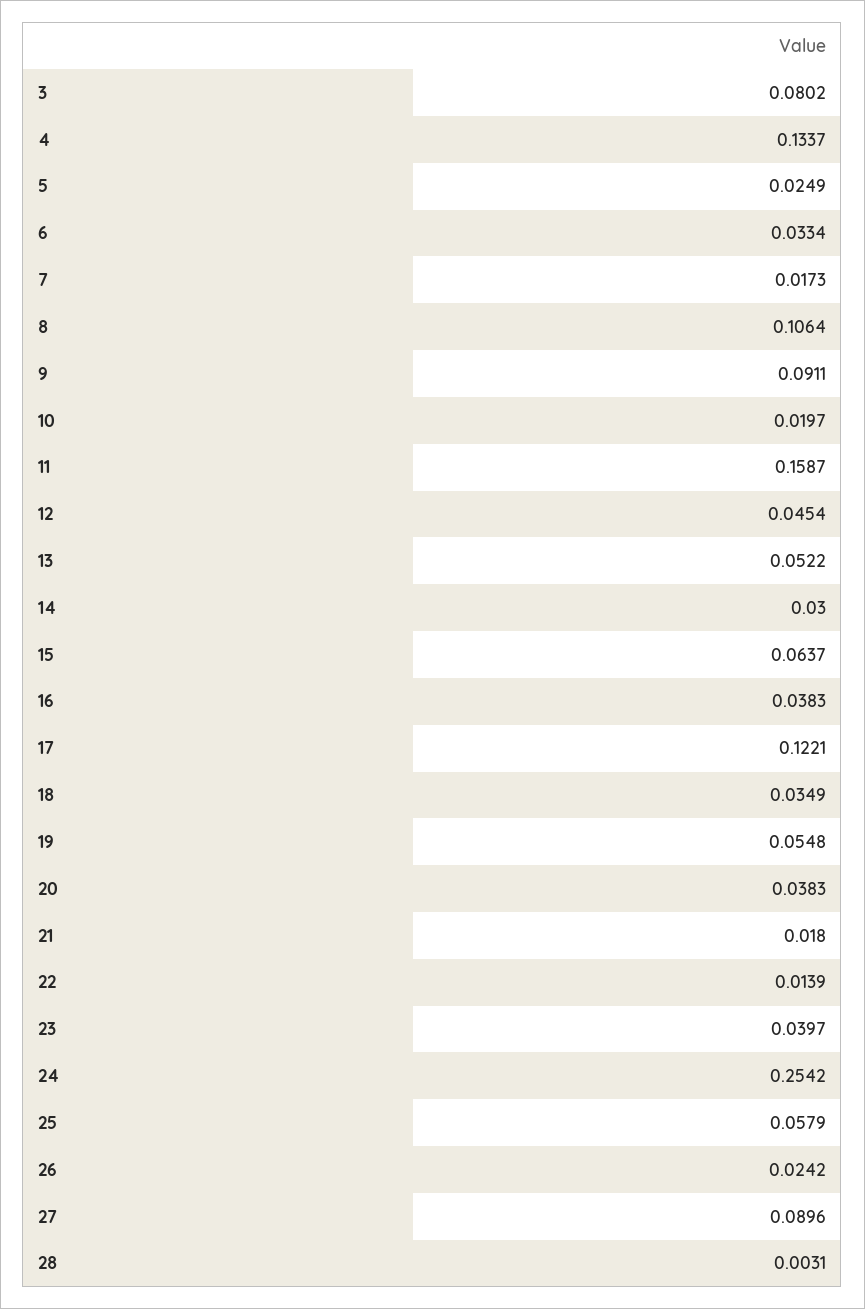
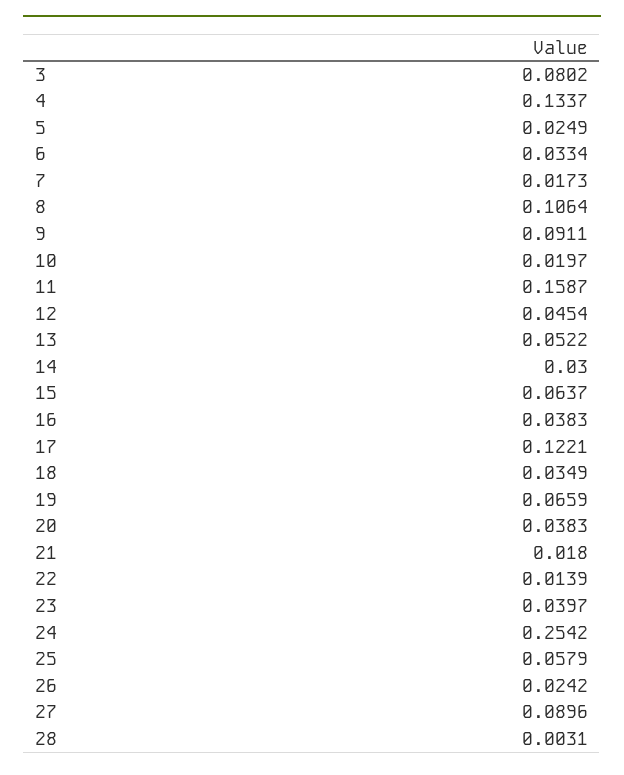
19: 0.0548 -> 0.0659

